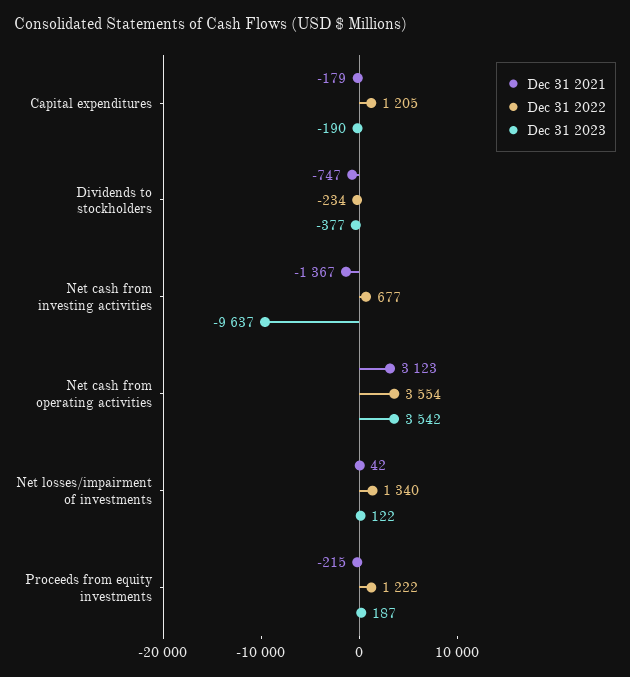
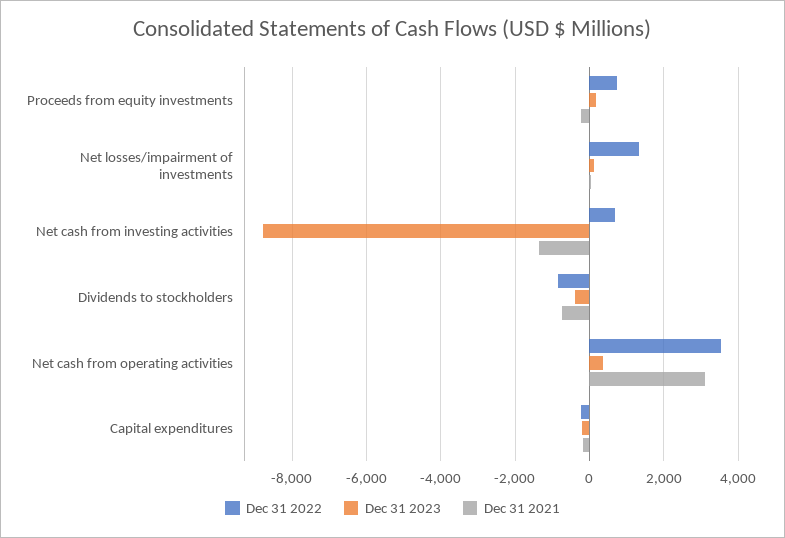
Dec 31 2022, Capital expenditures: 1205 -> -200
Dec 31 2022, Dividends to stockholders: -234 -> -800
Dec 31 2023, Net cash from investing activities: -9637 -> -8800
Dec 31 2023, Net cash from operating activities: 3542 -> 400
Dec 31 2022, Proceeds from equity investments: 1222 -> 800

